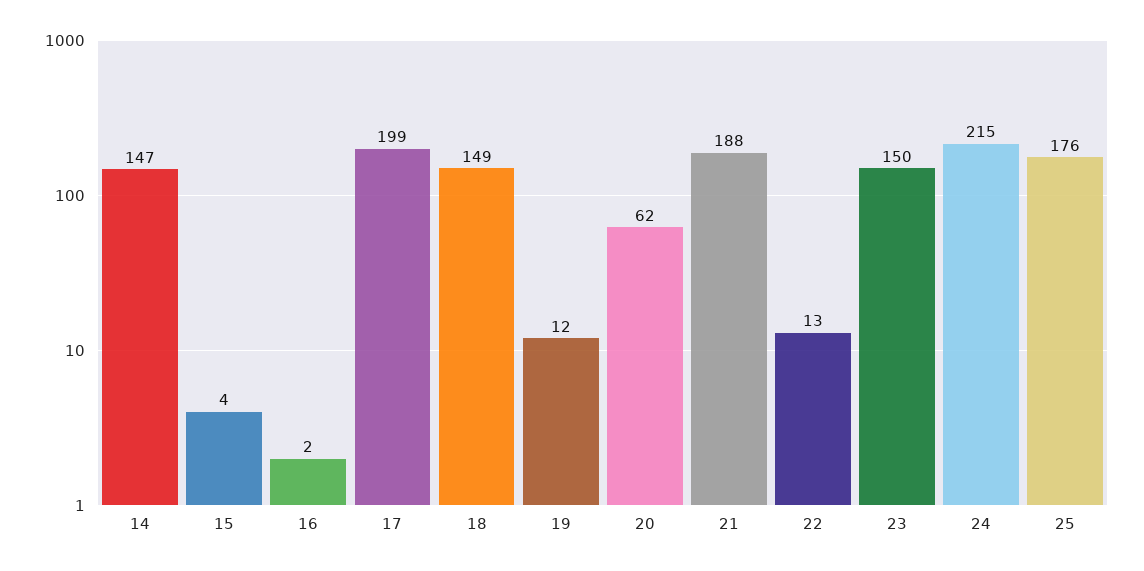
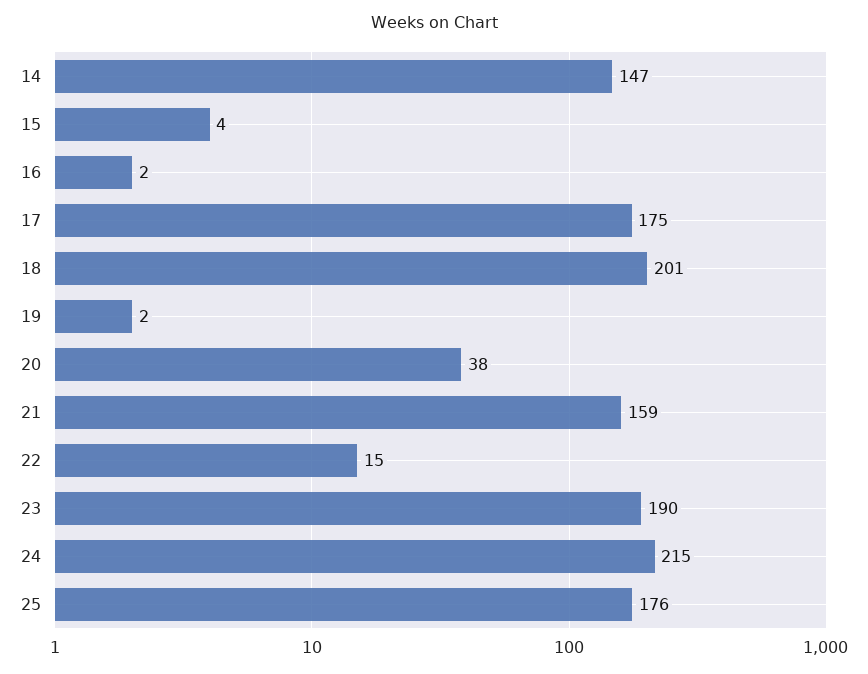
17: 199 -> 175
18: 149 -> 201
19: 12 -> 2
20: 62 -> 38
21: 188 -> 159
22: 13 -> 15
23: 150 -> 190

